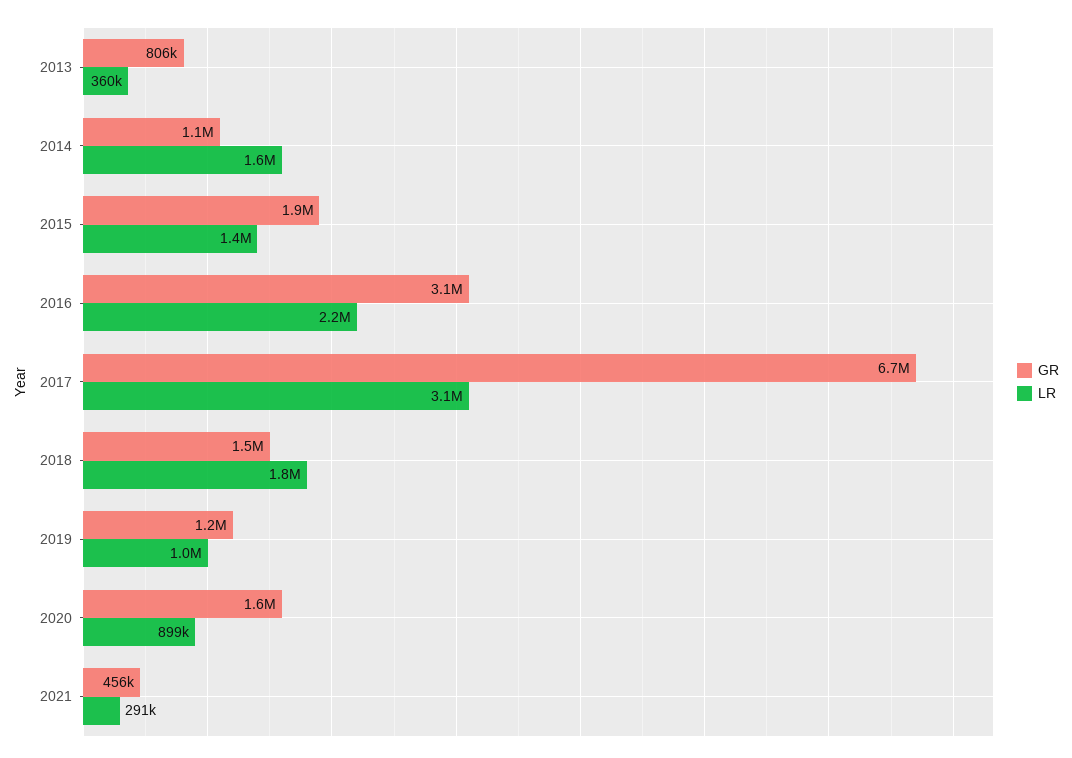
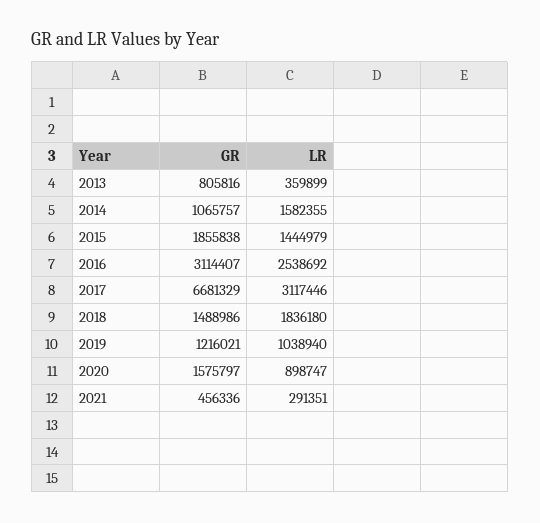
LR, 2016: 2200000 -> 2538692

